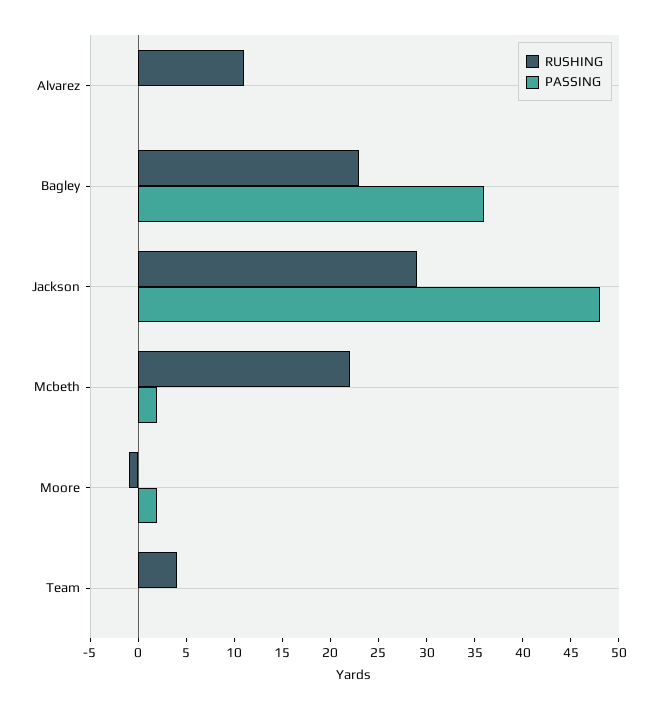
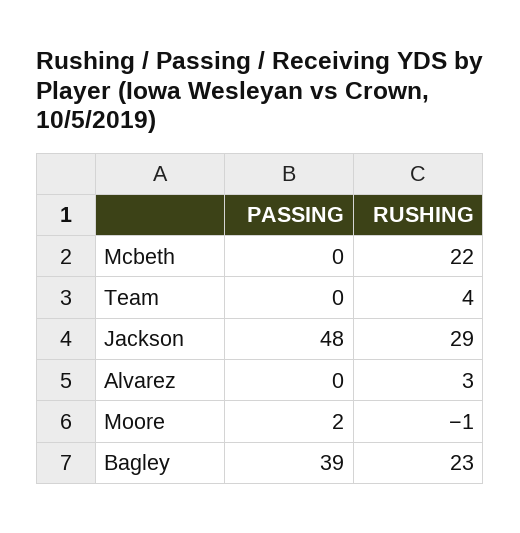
RUSHING, Alvarez: 11 -> 3
PASSING, Bagley: 36 -> 39
PASSING, Mcbeth: 2 -> 0

